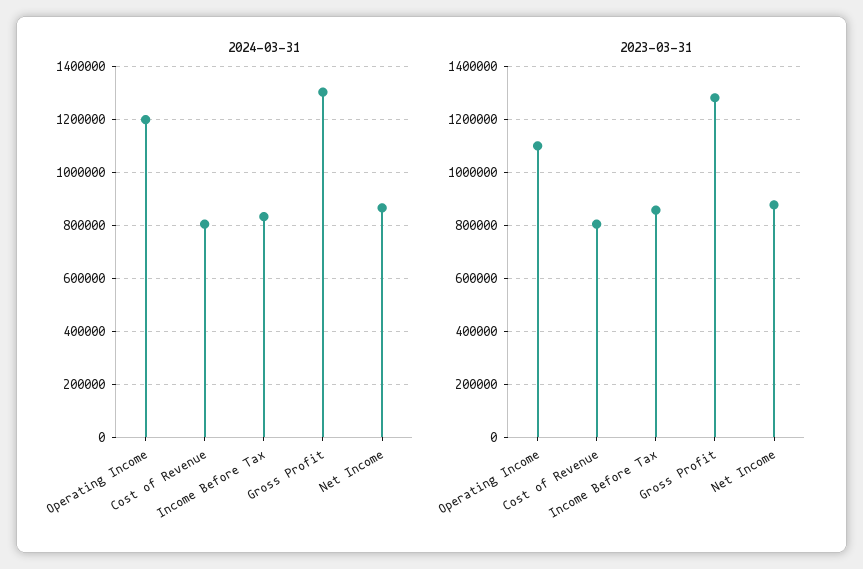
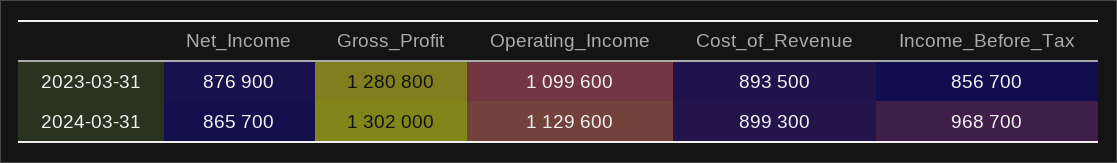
2024-03-31, Operating Income: 1200000 -> 1129600
2024-03-31, Cost of Revenue: 800000 -> 899300
2024-03-31, Income Before Tax: 825000 -> 968700
2023-03-31, Cost of Revenue: 800000 -> 893500

